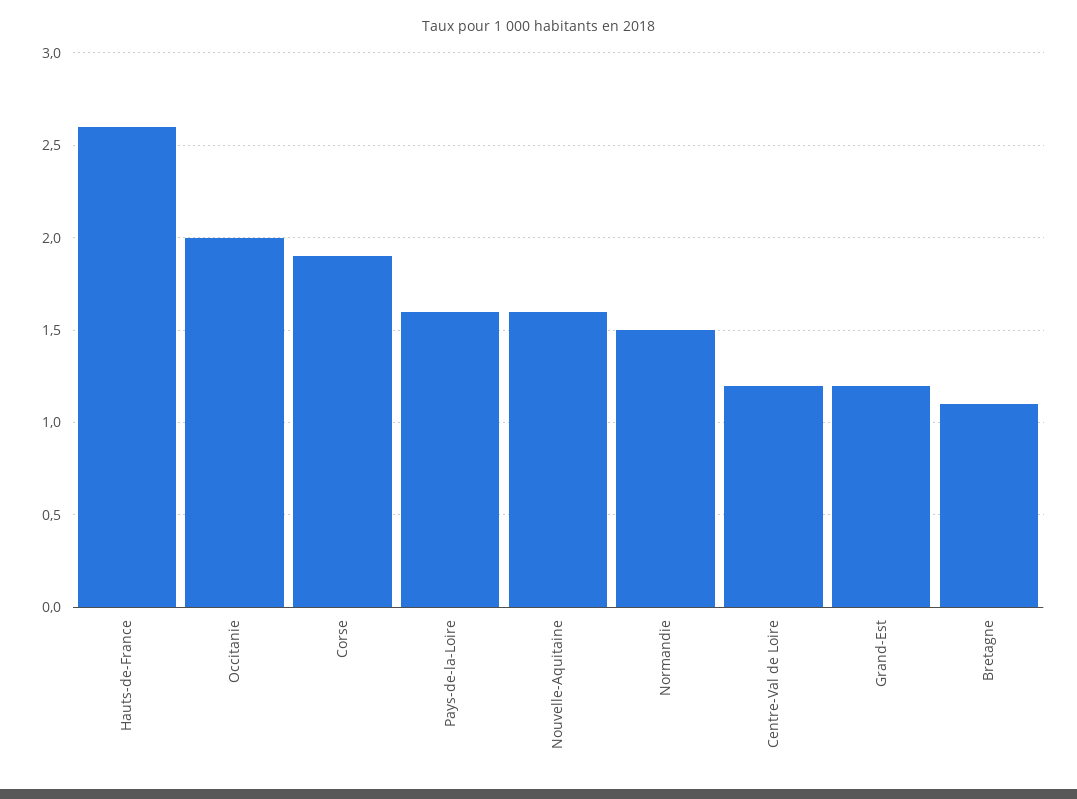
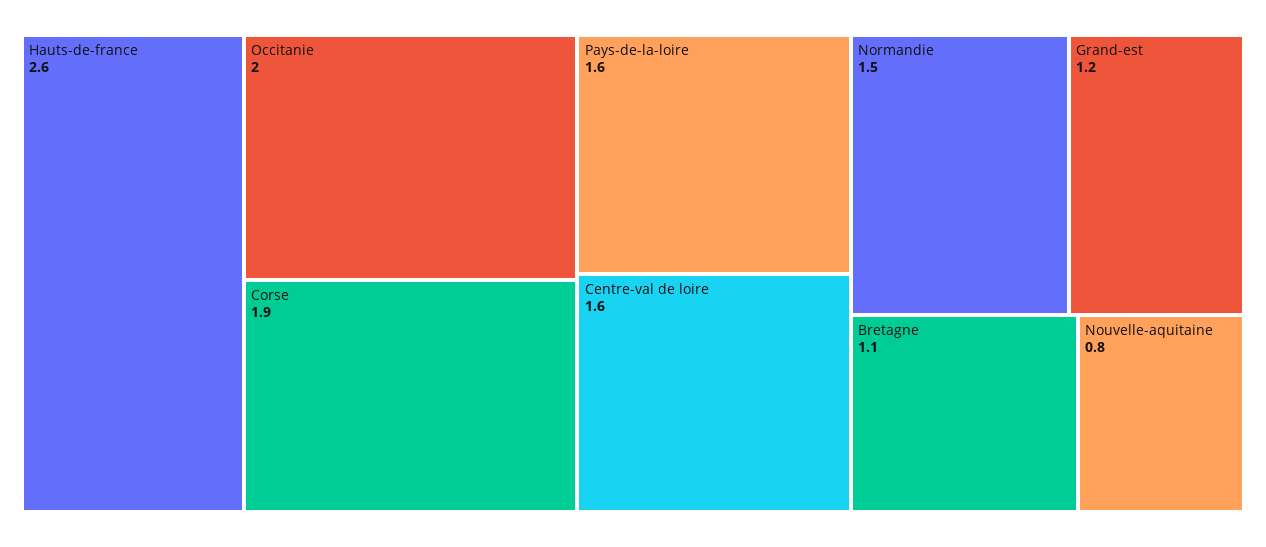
Nouvelle-Aquitaine: 1.6 -> 0.8
Centre-Val de Loire: 1.2 -> 1.6

